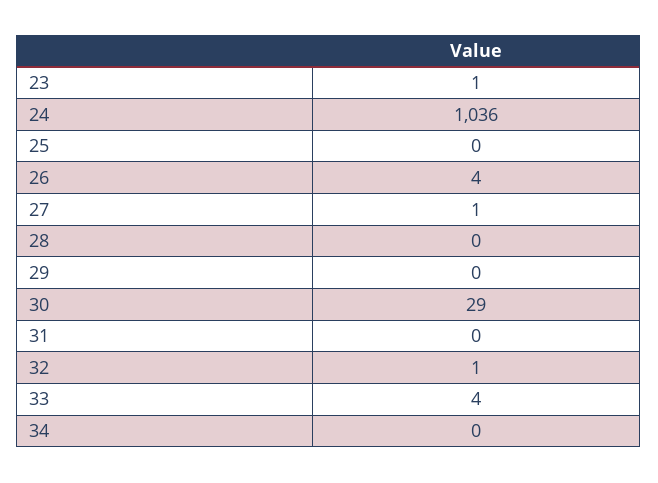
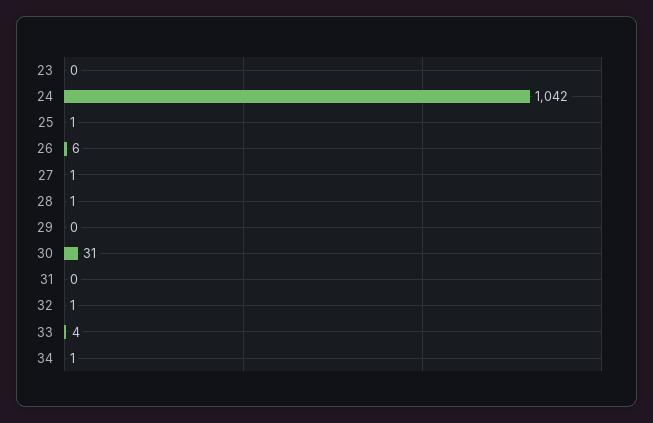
23: 1 -> 0
24: 1036 -> 1042
25: 0 -> 1
26: 4 -> 6
28: 0 -> 1
30: 29 -> 31
34: 0 -> 1

